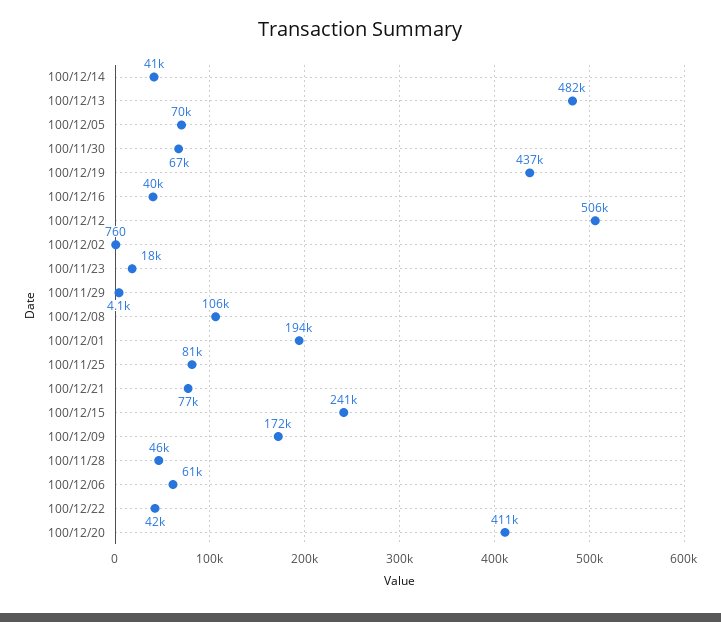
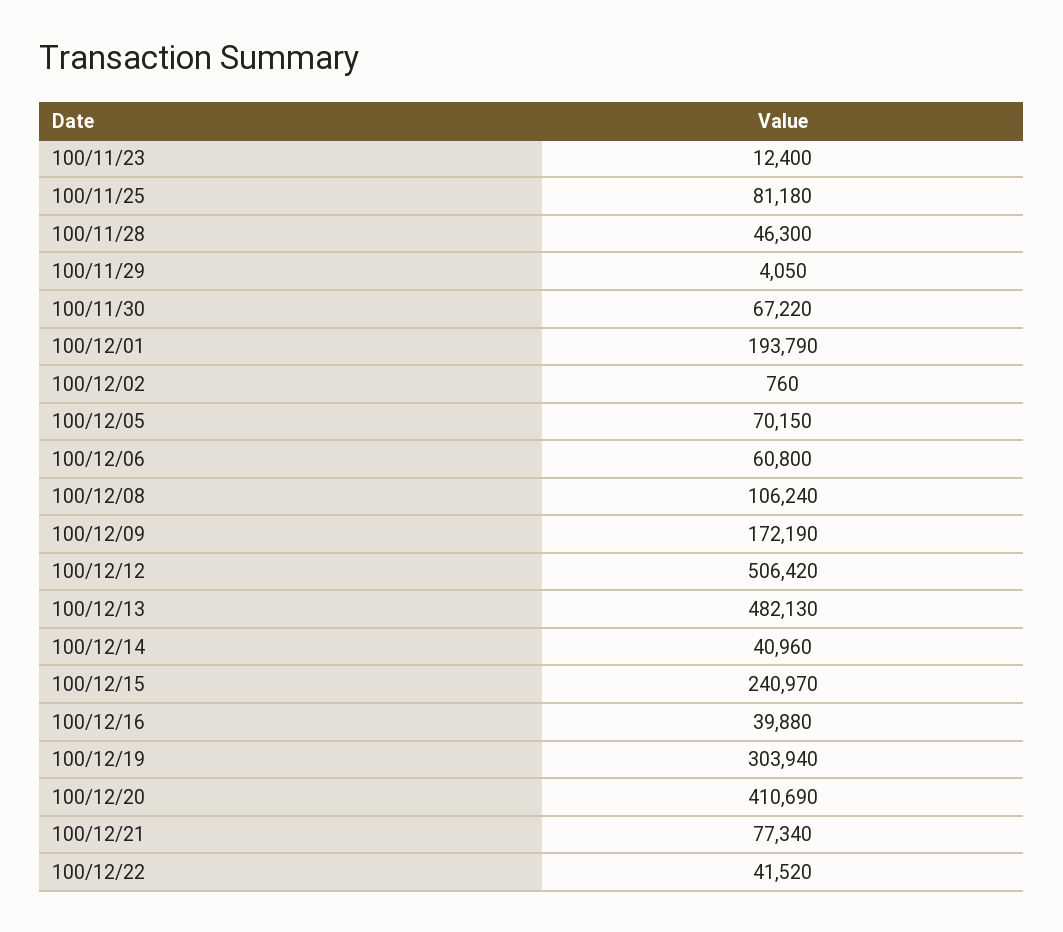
100/12/19: 437000 -> 303940
100/11/23: 18000 -> 12400

